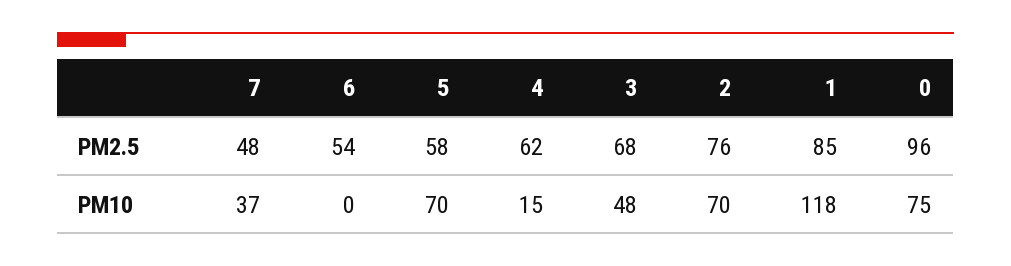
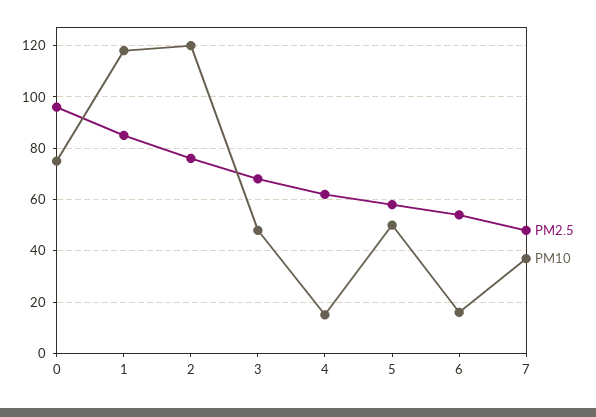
PM10, 6: 0 -> 15
PM10, 5: 70 -> 50
PM10, 2: 70 -> 120

